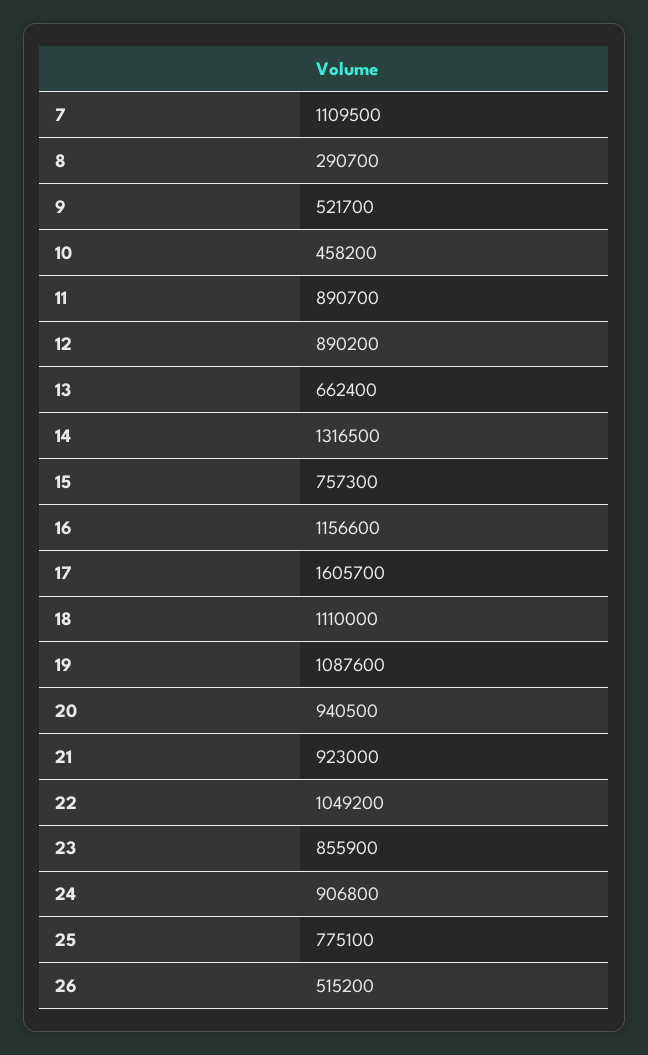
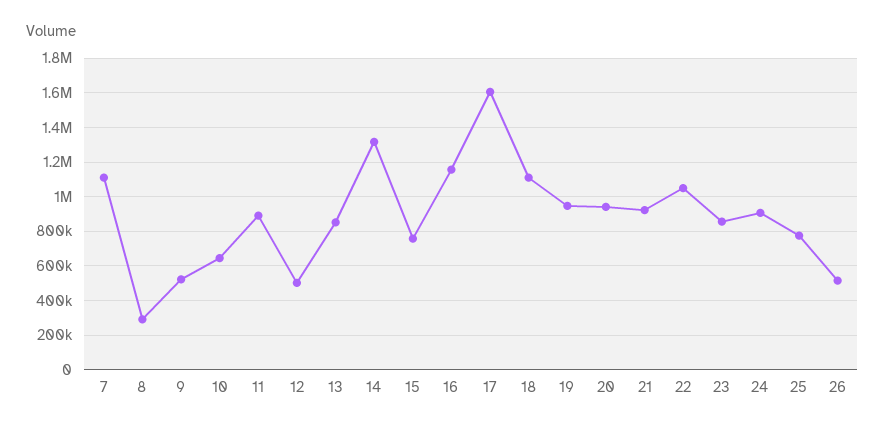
10: 458200 -> 650000
12: 890200 -> 500000
13: 662400 -> 850000
19: 1087600 -> 950000

